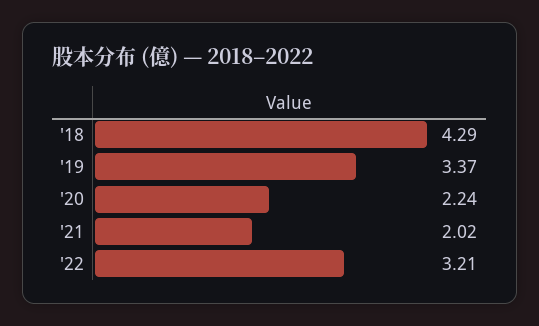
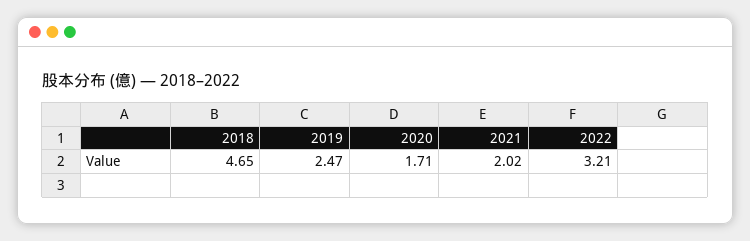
'18: 4.29 -> 4.65
'19: 3.37 -> 2.47
'20: 2.24 -> 1.71

